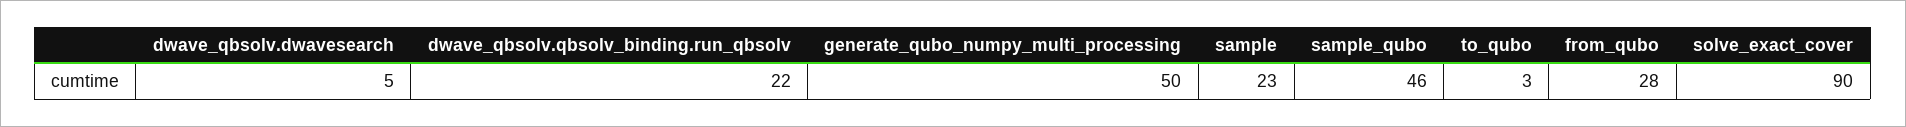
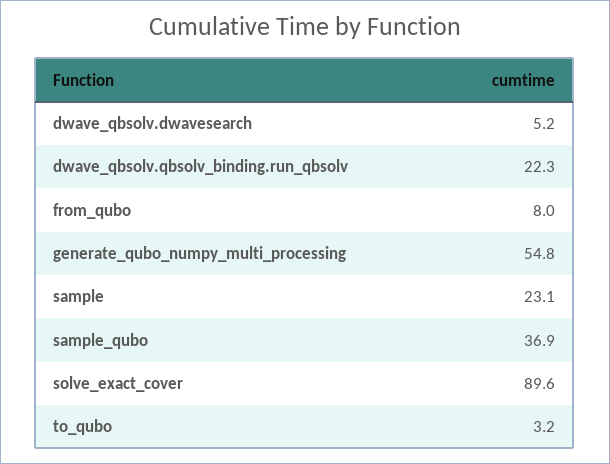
generate_qubo_numpy_multi_processing: 50 -> 54.8
sample_qubo: 46 -> 36.9
from_qubo: 28 -> 8

